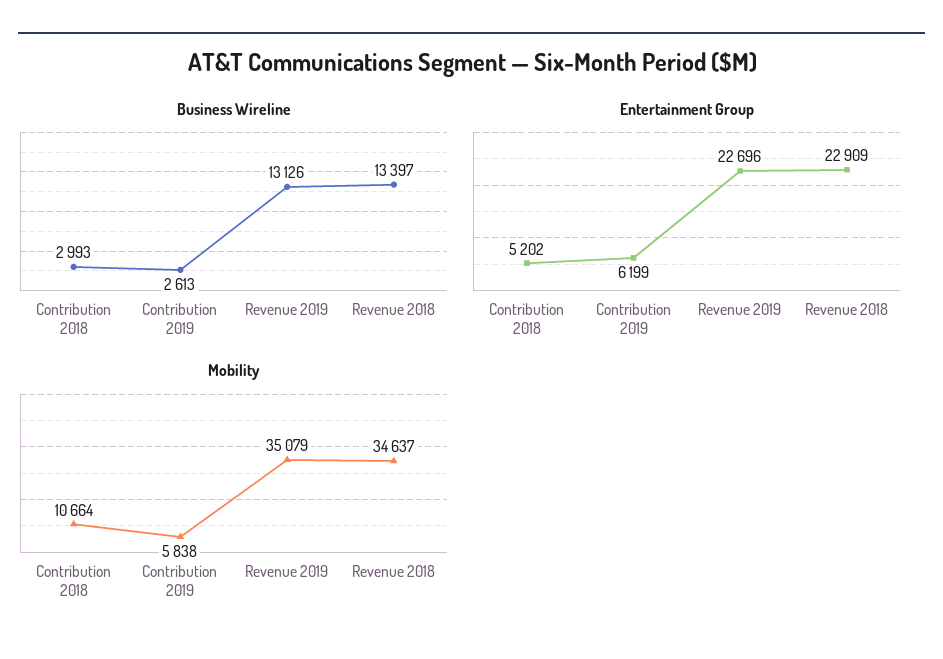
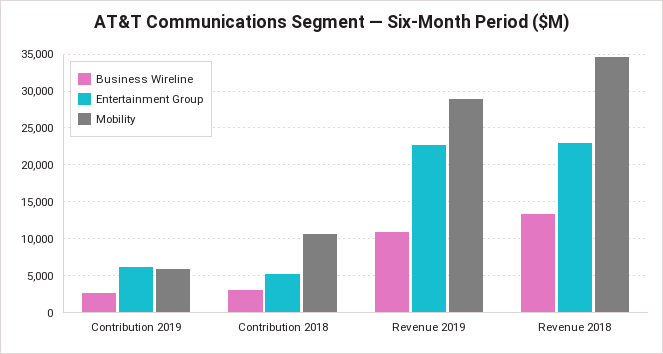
Business Wireline, Revenue 2019: 13126 -> 11000
Mobility, Revenue 2019: 35079 -> 29000

